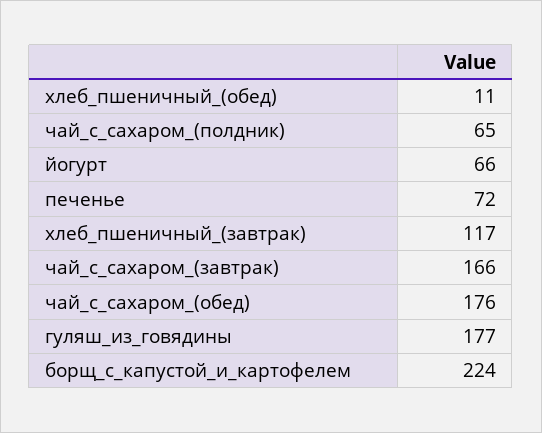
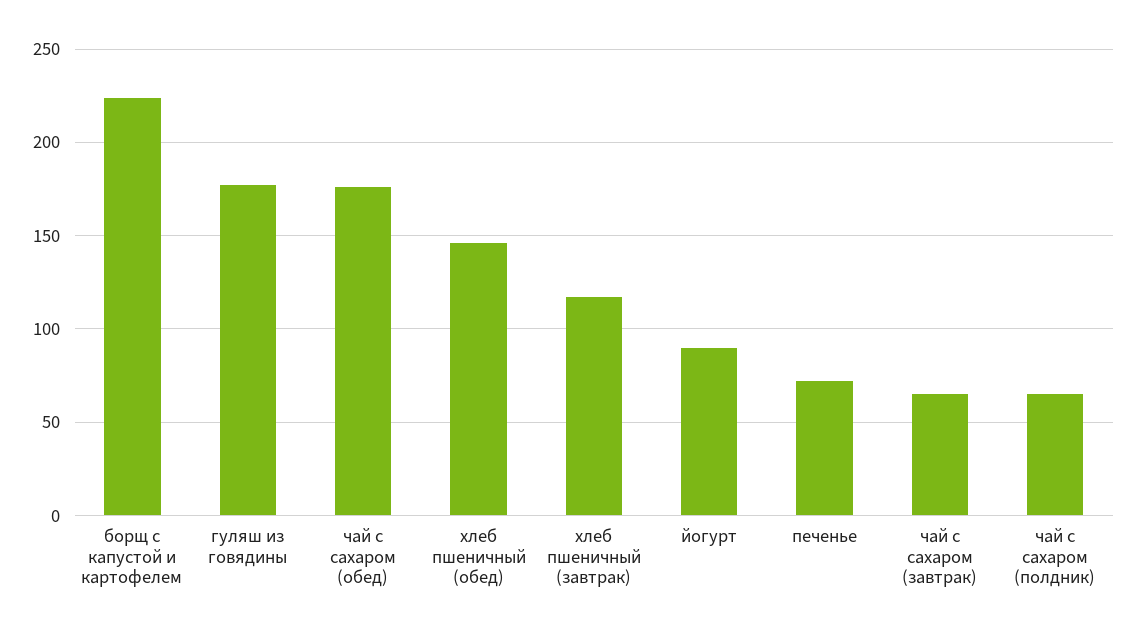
хлеб_пшеничный_(обед): 11 -> 145
йогурт: 66 -> 90
чай_с_сахаром_(завтрак): 166 -> 65

